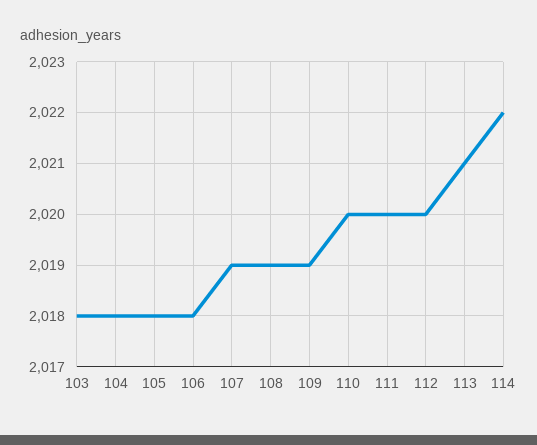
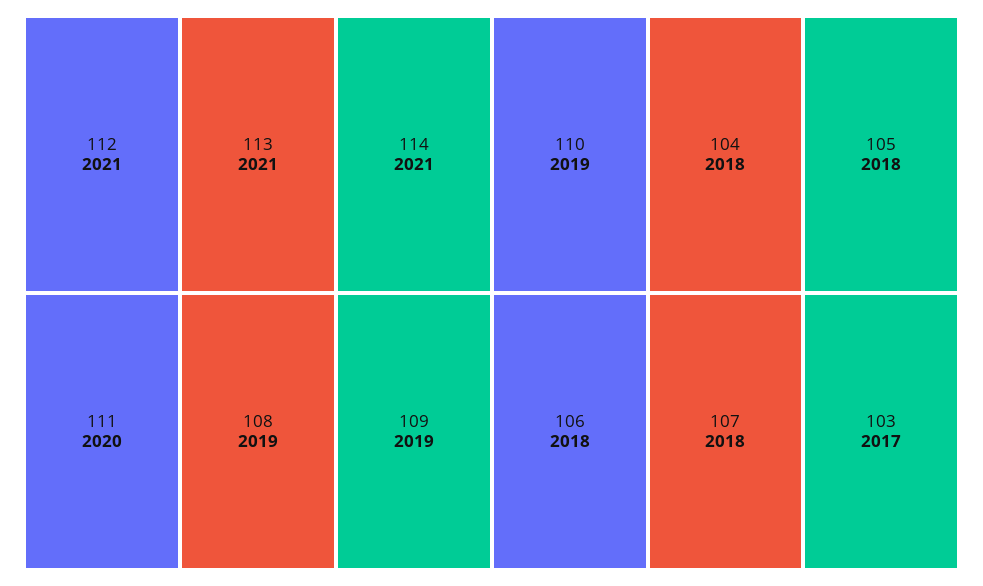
103: 2018 -> 2017
107: 2019 -> 2018
110: 2020 -> 2019
112: 2020 -> 2021
114: 2022 -> 2021

